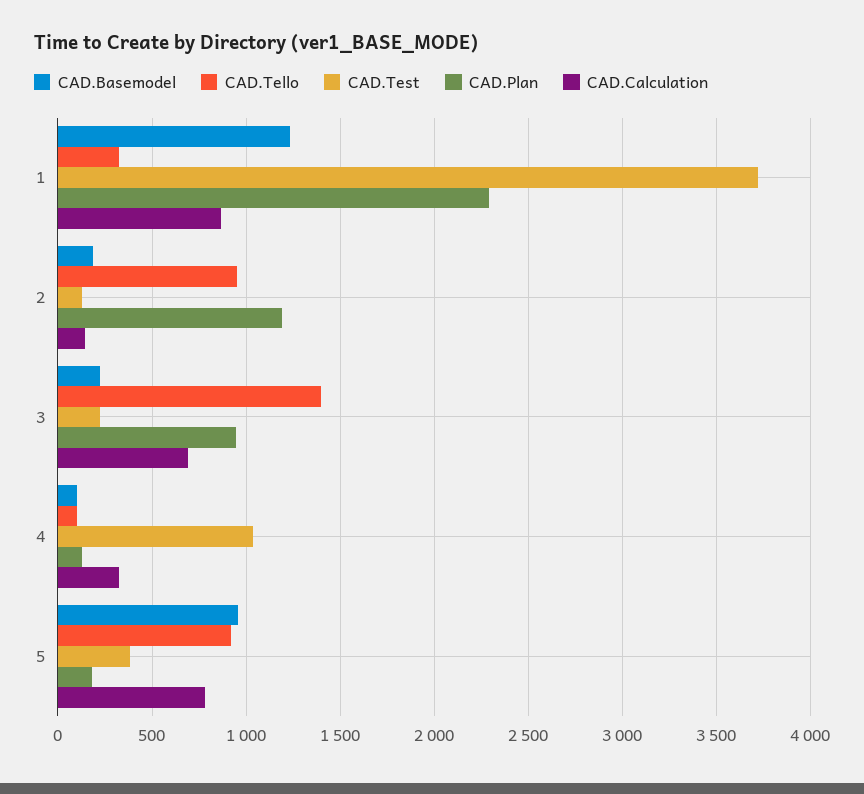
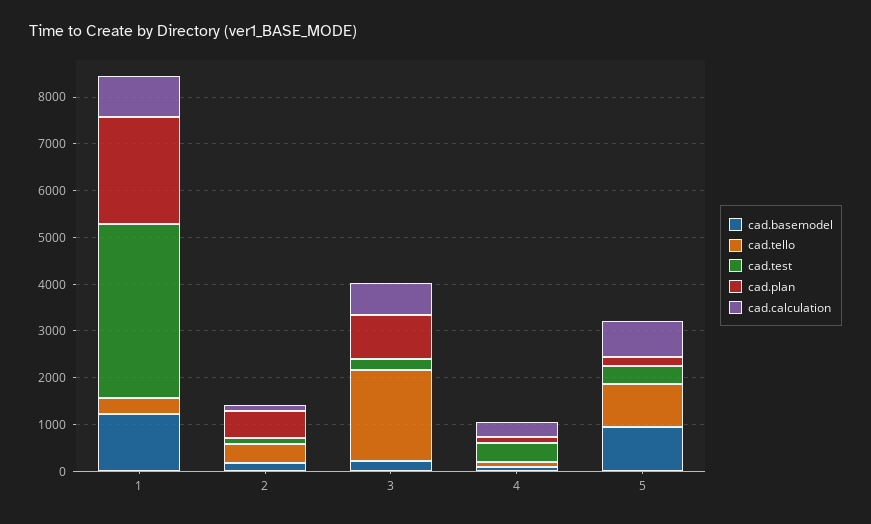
CAD.Tello, 2: 950 -> 400
CAD.Plan, 2: 1200 -> 600
CAD.Tello, 3: 1400 -> 2000
CAD.Test, 4: 1050 -> 400

